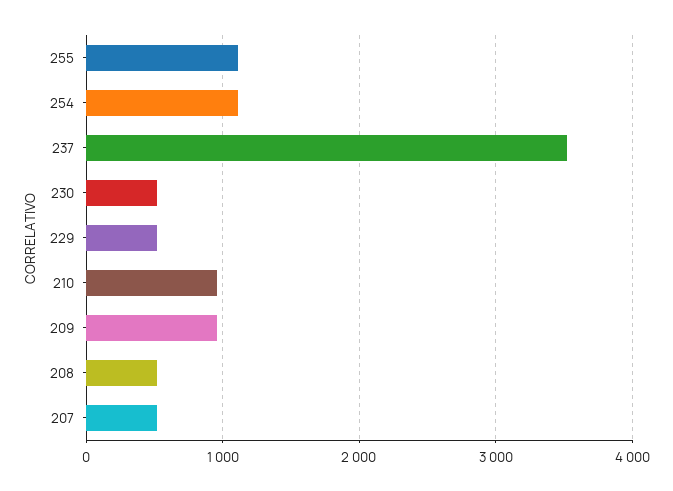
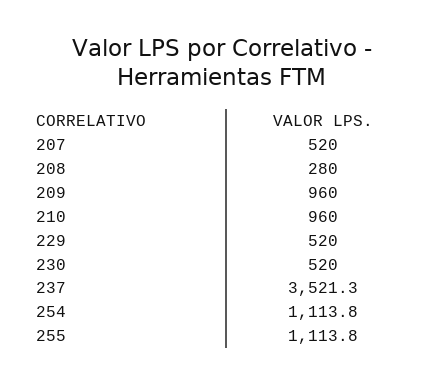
208: 500 -> 280

